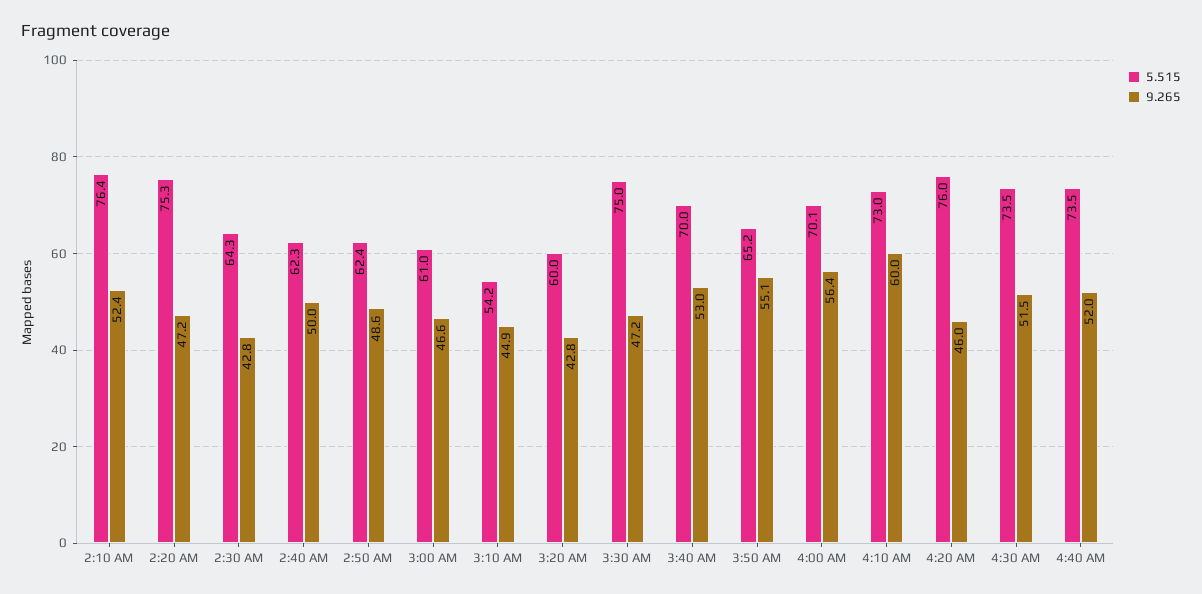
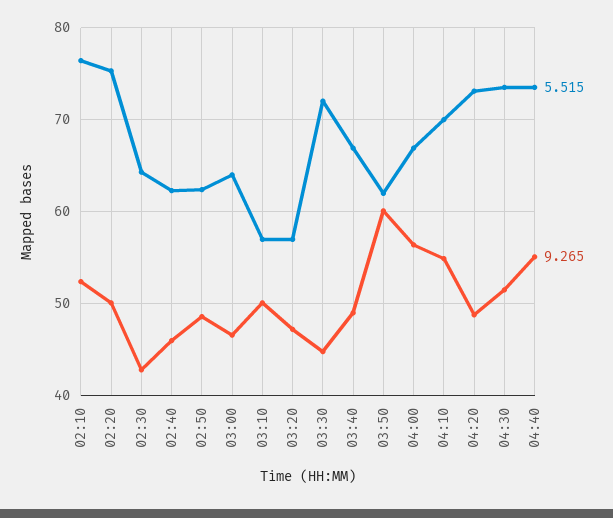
9.265, 2:20 AM: 47.2 -> 50
9.265, 2:40 AM: 50 -> 46
5.515, 3:00 AM: 61 -> 64
5.515, 3:10 AM: 54.2 -> 57
9.265, 3:10 AM: 44.9 -> 50
5.515, 3:20 AM: 60 -> 57
9.265, 3:20 AM: 42.8 -> 47
5.515, 3:30 AM: 75 -> 72
9.265, 3:30 AM: 47.2 -> 45
5.515, 3:40 AM: 70 -> 67
9.265, 3:40 AM: 53 -> 49
5.515, 3:50 AM: 65.2 -> 62
9.265, 3:50 AM: 55.1 -> 60
5.515, 4:00 AM: 70.1 -> 67
5.515, 4:10 AM: 73 -> 70
9.265, 4:10 AM: 60 -> 55
5.515, 4:20 AM: 76 -> 73
9.265, 4:20 AM: 46 -> 49
9.265, 4:40 AM: 52 -> 55

